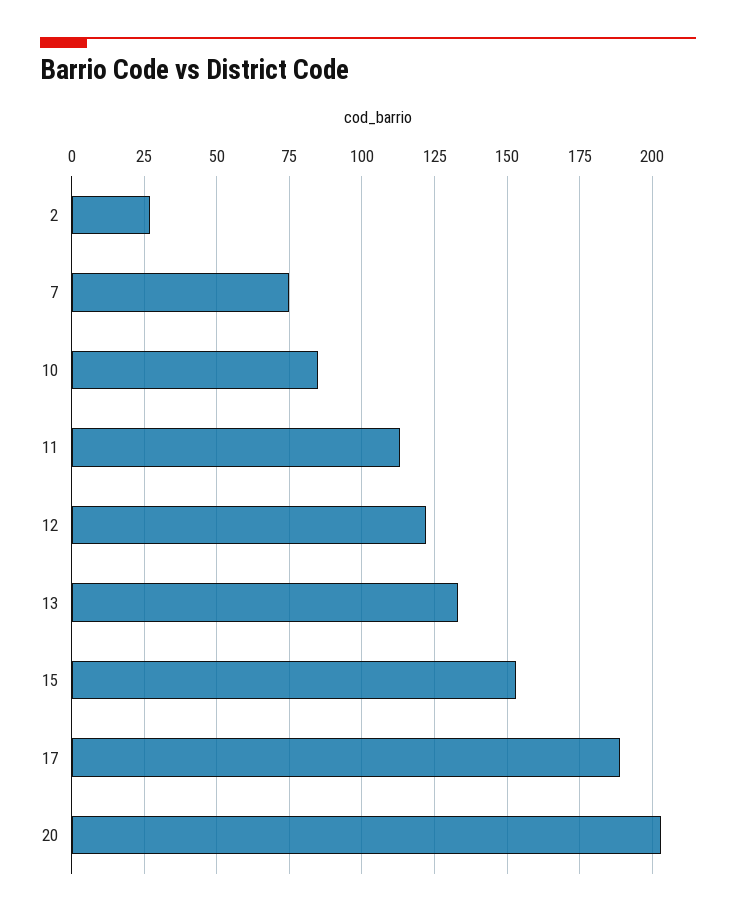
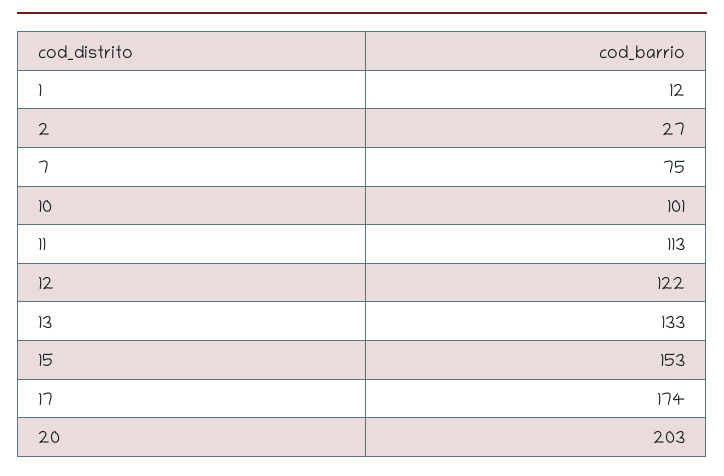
10: 85 -> 101
17: 190 -> 174
1: none -> 12

